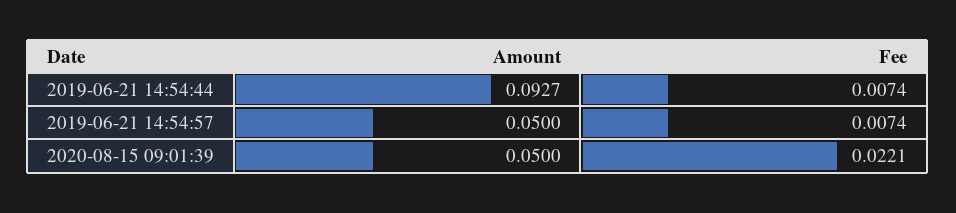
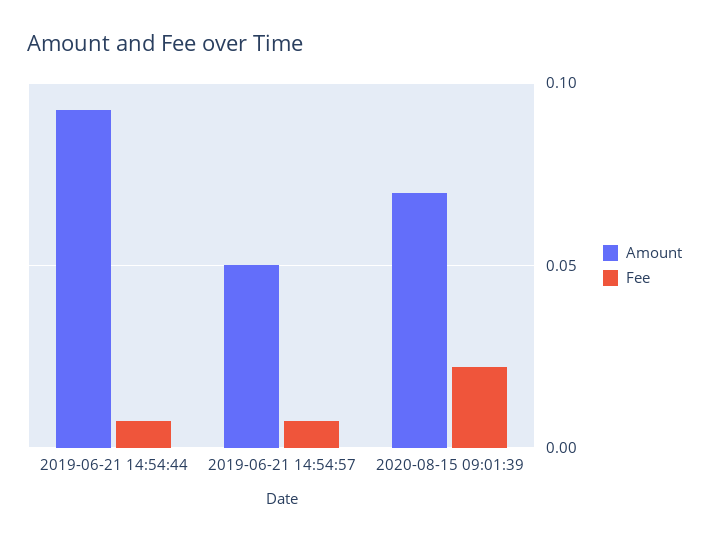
Amount, 2020-08-15 09:01:39: 0.05 -> 0.07

